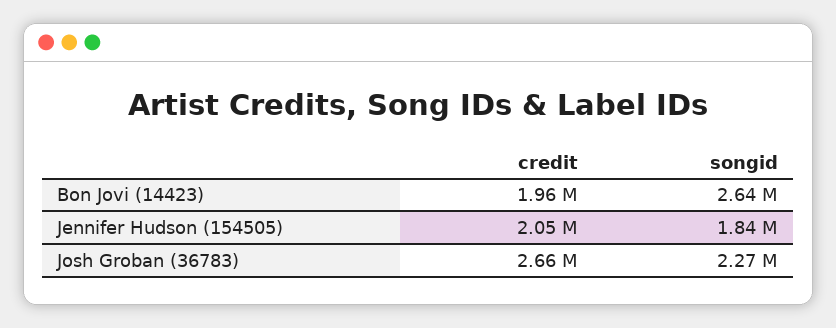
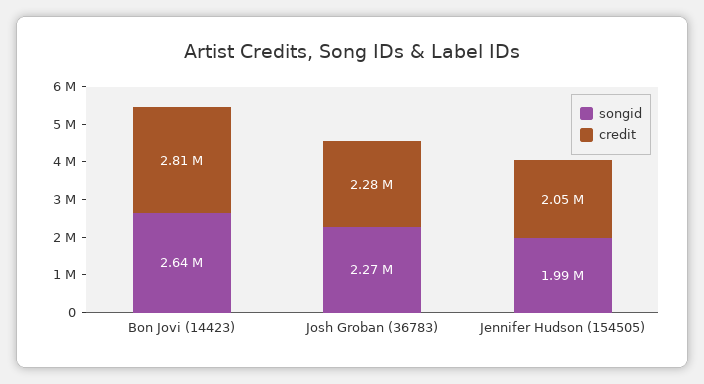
credit, Bon Jovi (14423): 1960000 -> 2810000
songid, Jennifer Hudson (154505): 1840000 -> 1990000
credit, Josh Groban (36783): 2660000 -> 2280000

